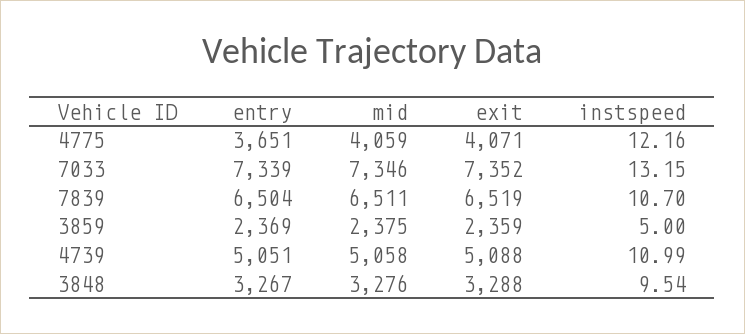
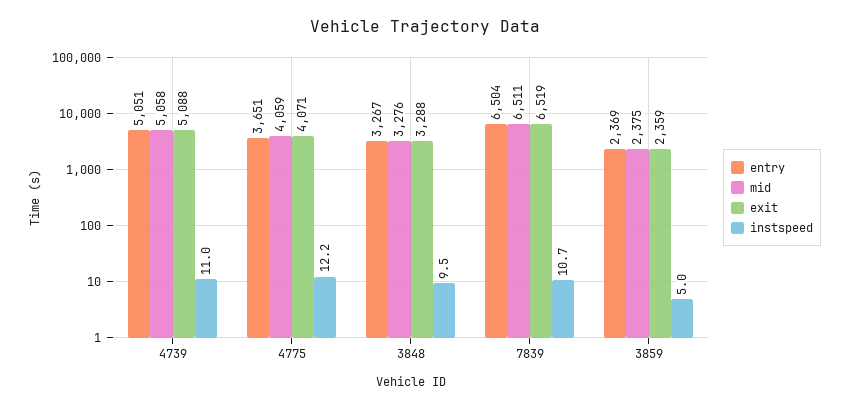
entry, 7033: 7339 -> none
mid, 7033: 7346 -> none
exit, 7033: 7352 -> none
instspeed, 7033: 13.15 -> none

